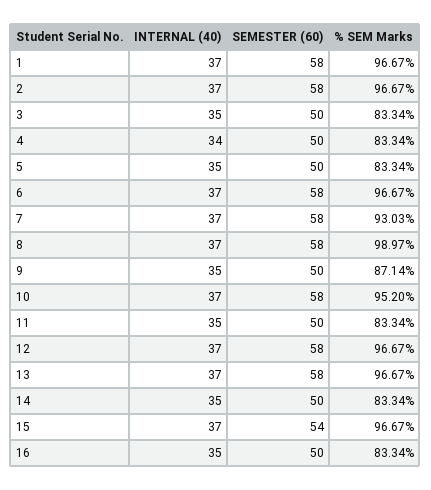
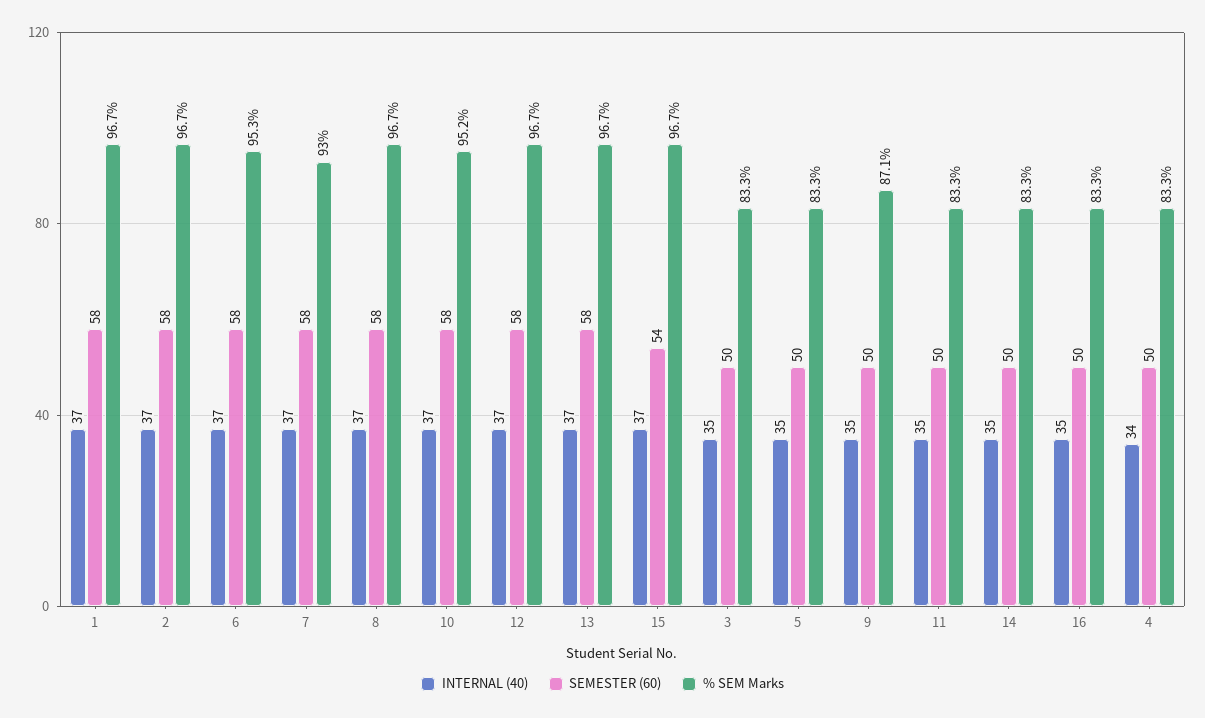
% SEM Marks, 6: 96.67 -> 95.3
% SEM Marks, 8: 98.97 -> 96.7

